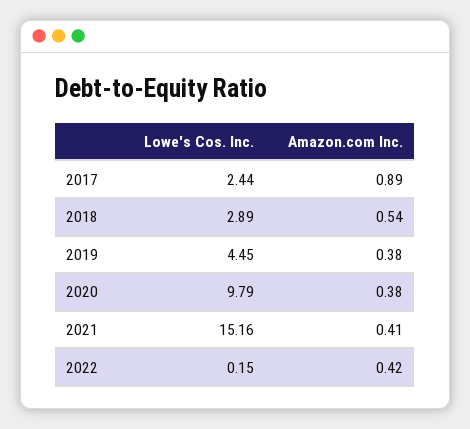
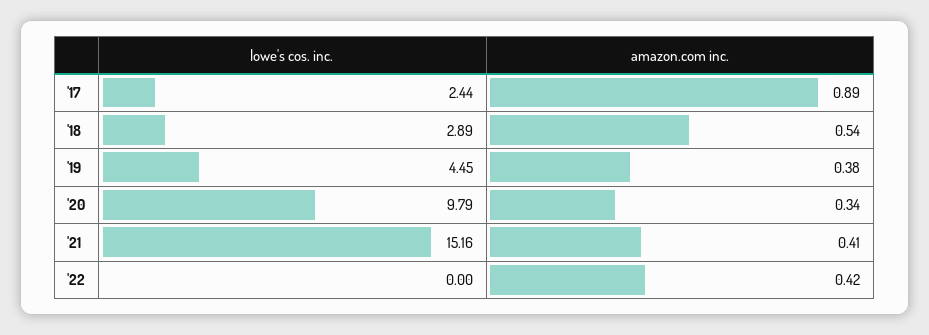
Amazon.com Inc., 2020: 0.38 -> 0.34
Lowe's Cos. Inc., 2022: 0.15 -> 0

